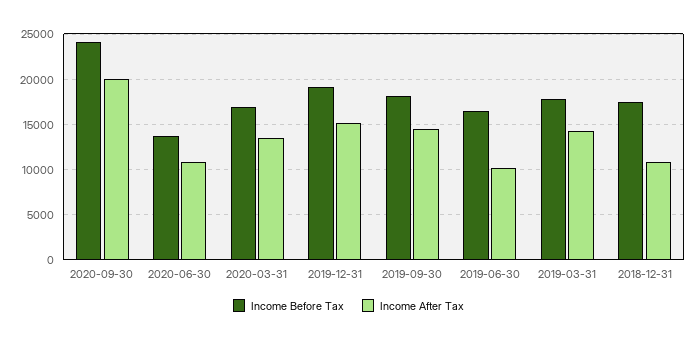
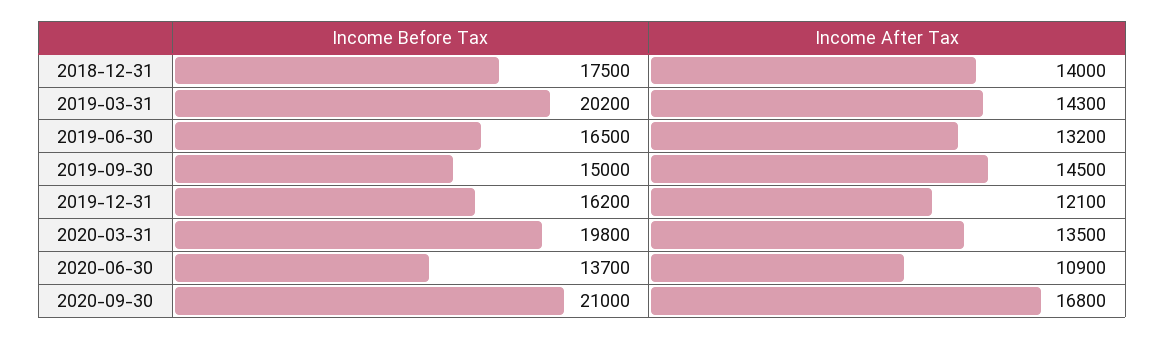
Income Before Tax, 2020-09-30: 24000 -> 21000
Income After Tax, 2020-09-30: 20000 -> 16800
Income Before Tax, 2020-03-31: 17000 -> 19800
Income Before Tax, 2019-12-31: 19000 -> 16200
Income After Tax, 2019-12-31: 15000 -> 12100
Income Before Tax, 2019-09-30: 18000 -> 15000
Income After Tax, 2019-06-30: 10000 -> 13200
Income Before Tax, 2019-03-31: 18000 -> 20200
Income After Tax, 2018-12-31: 11000 -> 14000

